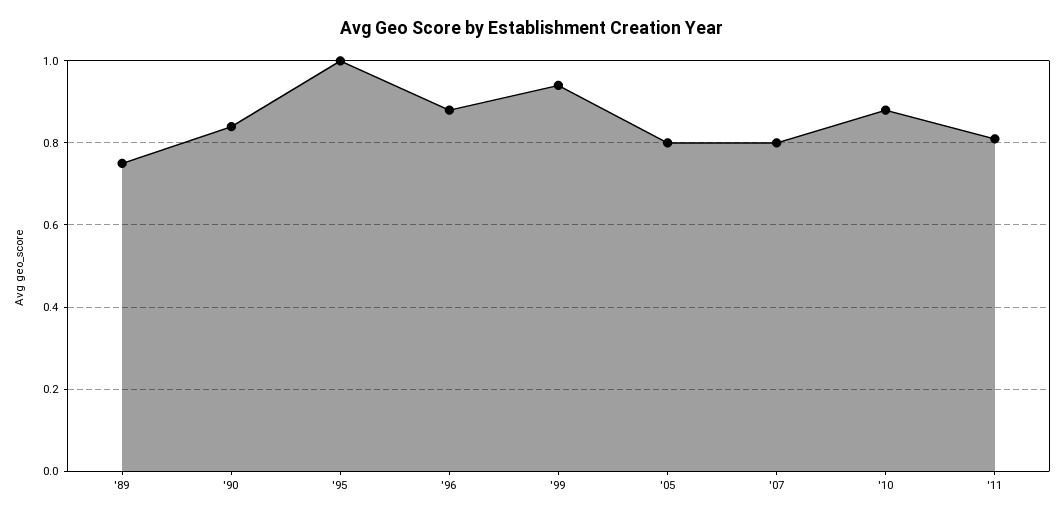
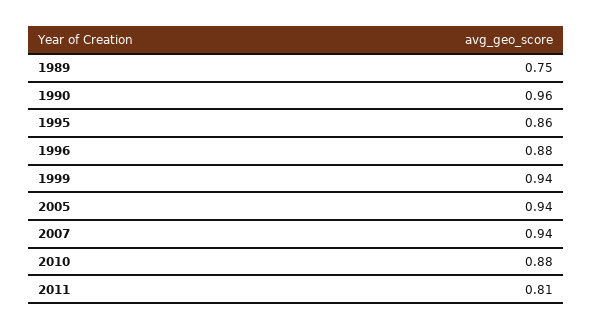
'90: 0.85 -> 0.96
'95: 1 -> 0.86
'05: 0.8 -> 0.94
'07: 0.8 -> 0.94

